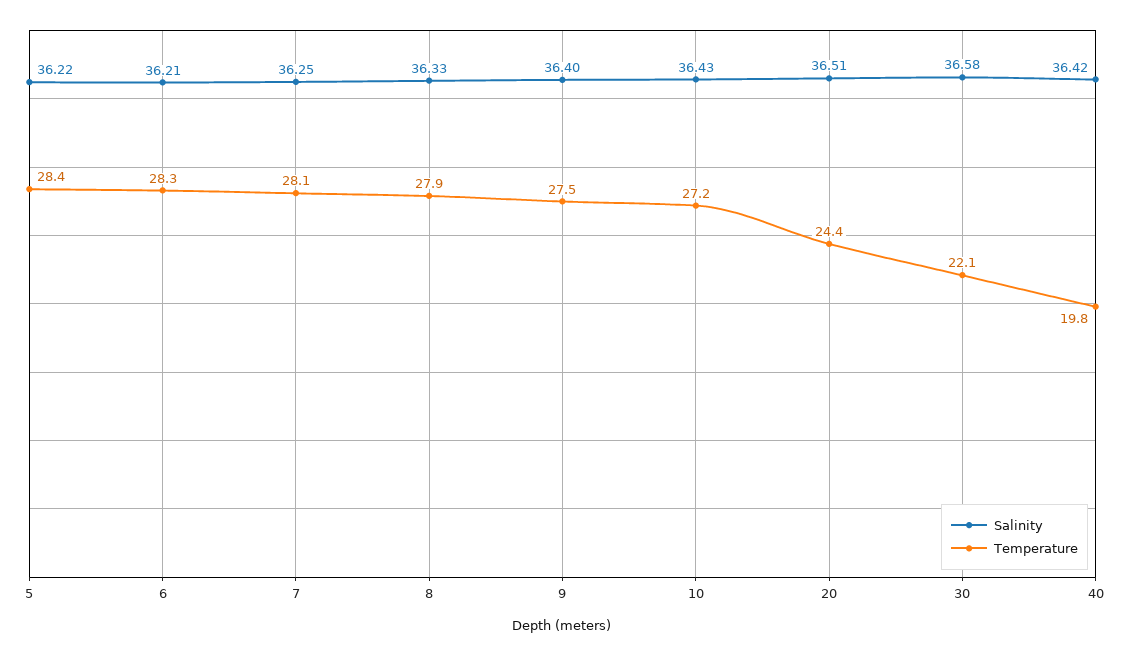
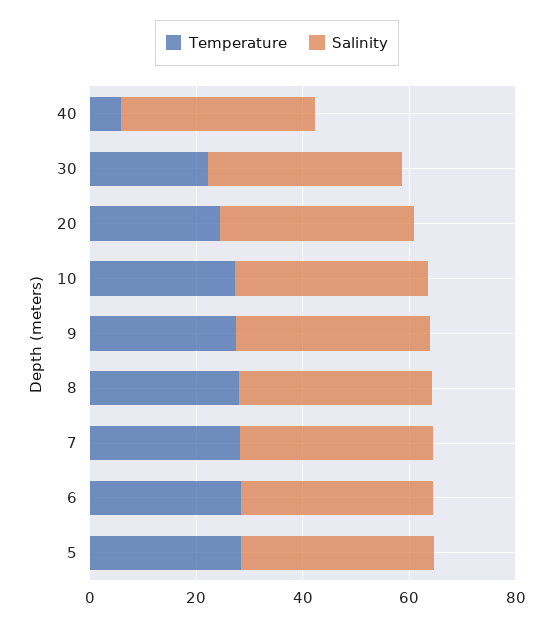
Temperature, 40: 19.8 -> 5

